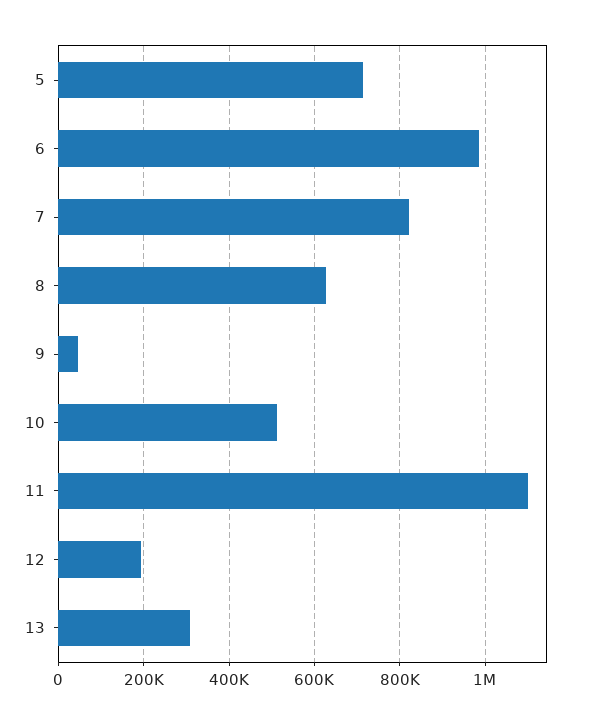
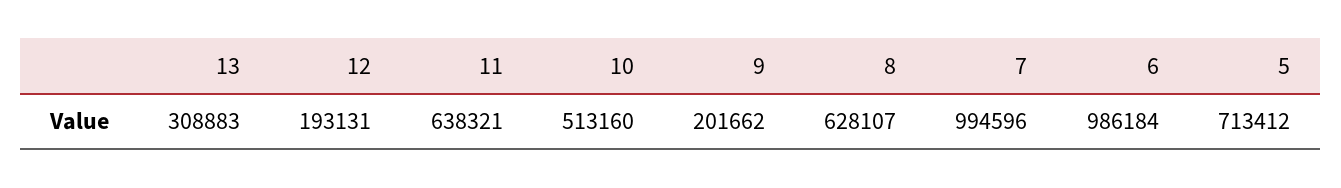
7: 820000 -> 994596
9: 40000 -> 201662
11: 1100000 -> 638321

